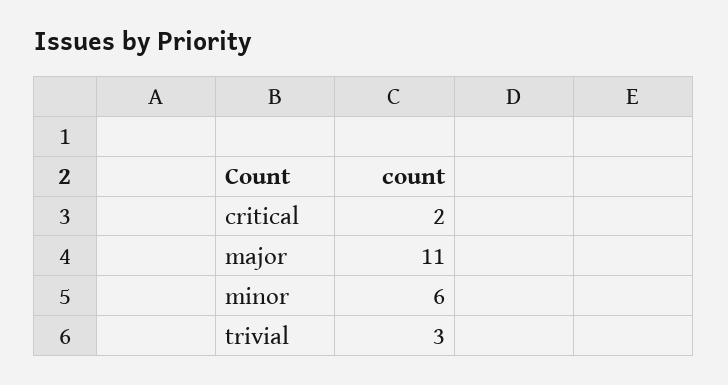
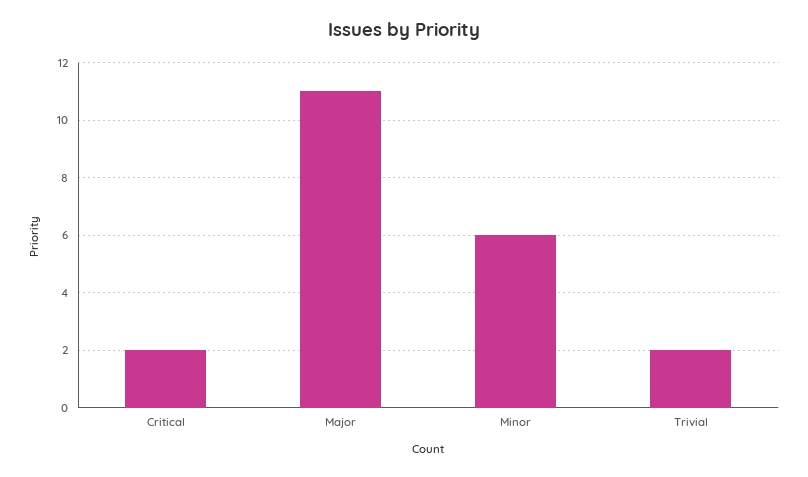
trivial: 3 -> 2

